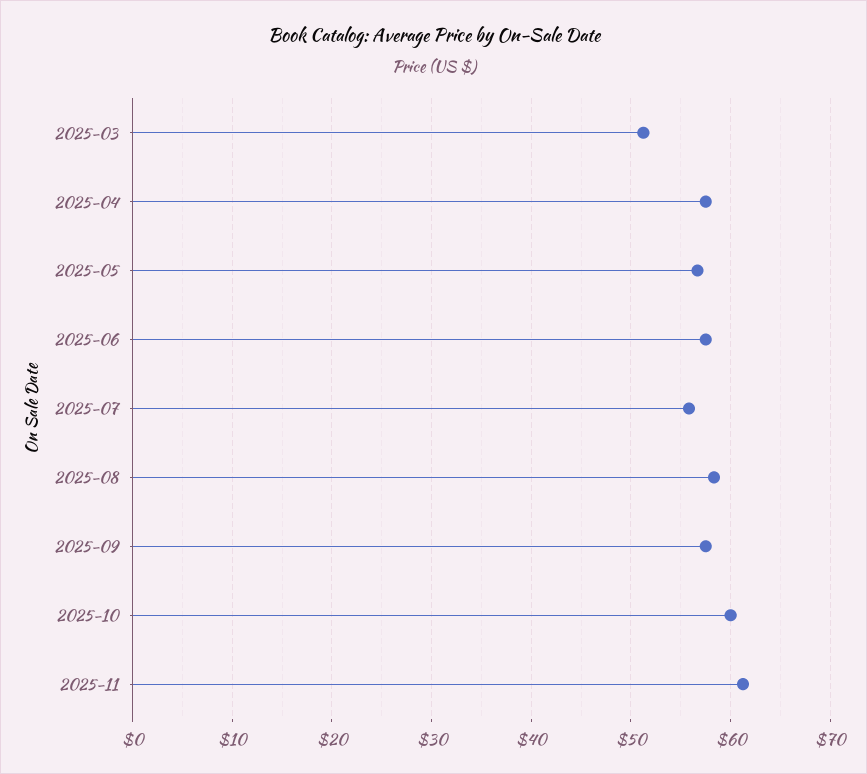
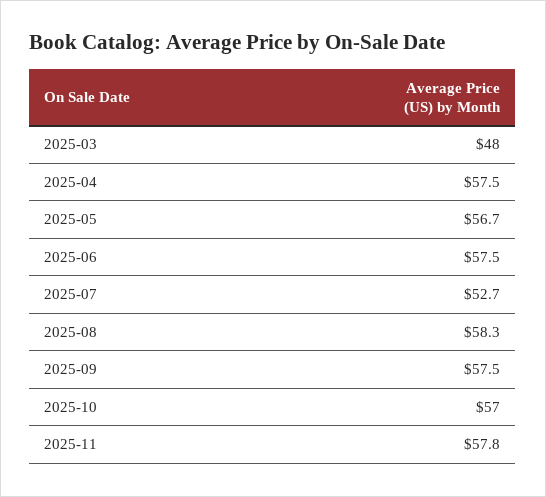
2025-03: 51 -> 48
2025-07: 56 -> 52.7
2025-10: 60 -> 57
2025-11: 61 -> 57.8

